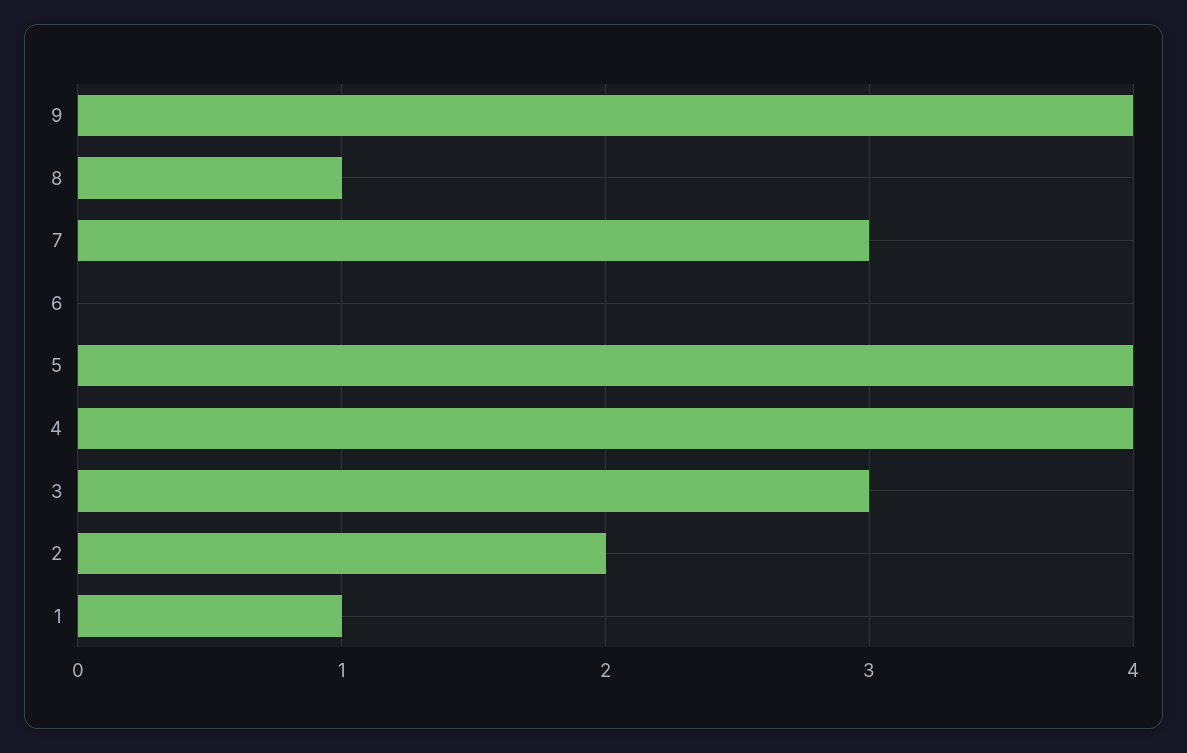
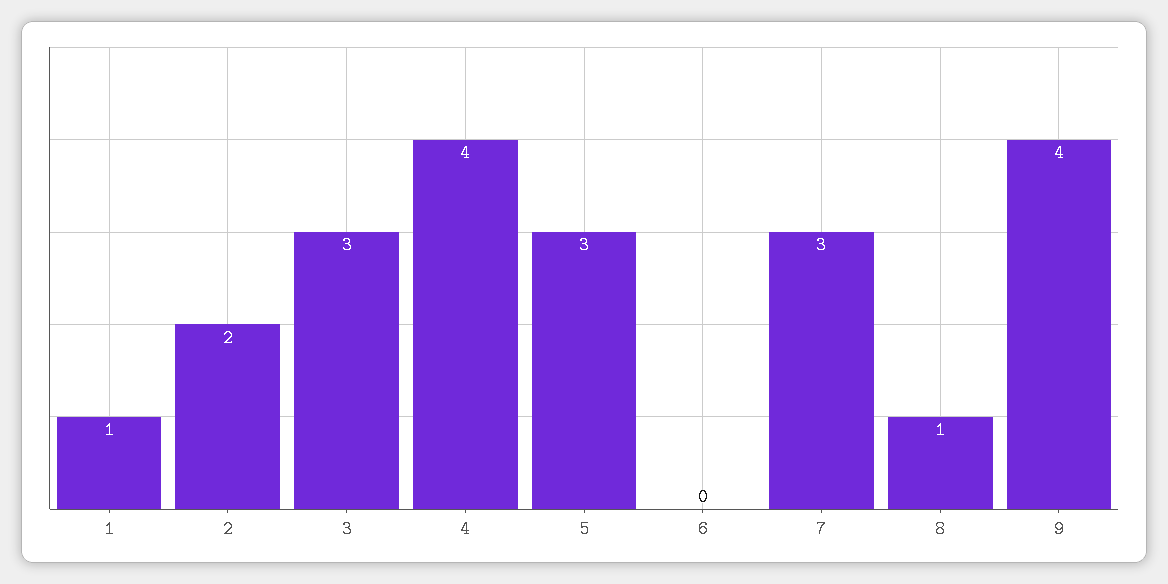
5: 4 -> 3

